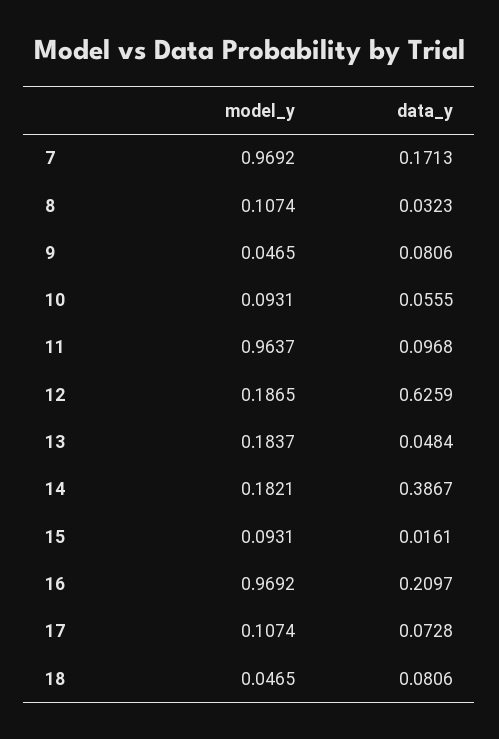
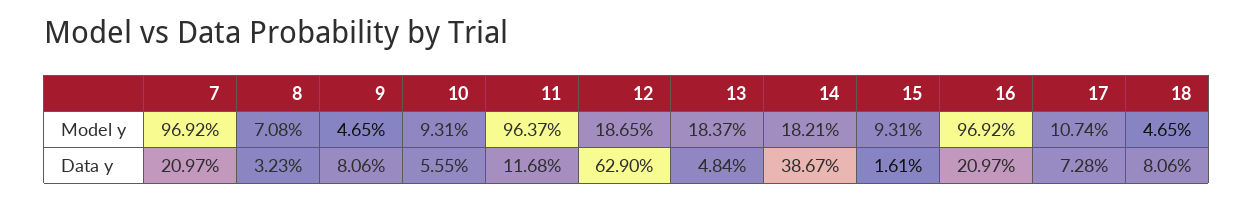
data_y, 7: 0.1713 -> 0.2097
model_y, 8: 0.1074 -> 0.0708
data_y, 11: 0.0968 -> 0.1168
data_y, 12: 0.6259 -> 0.629

